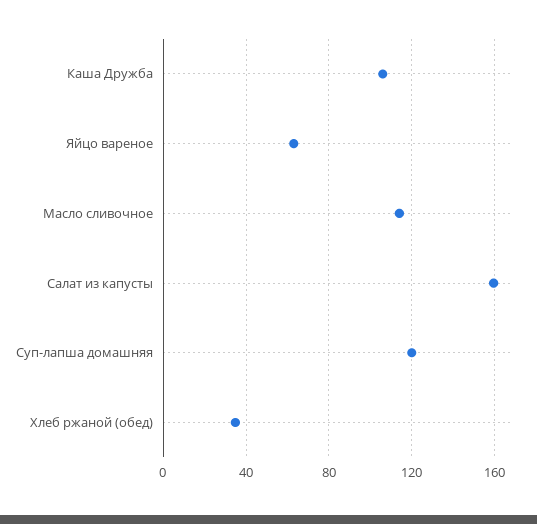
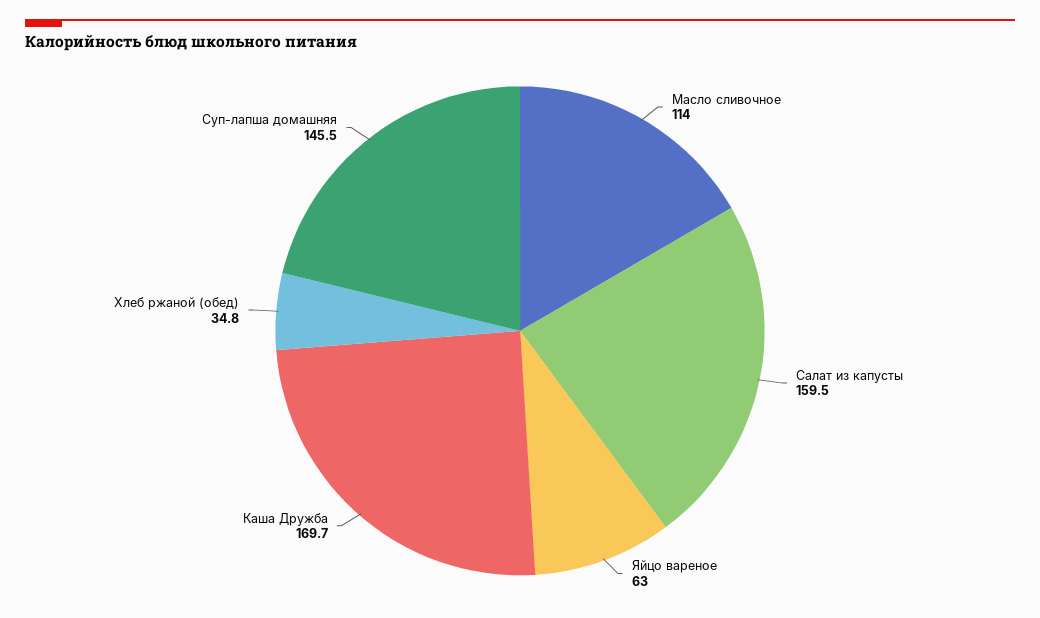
Каша Дружба: 105 -> 169.7
Суп-лапша домашняя: 120 -> 145.5

